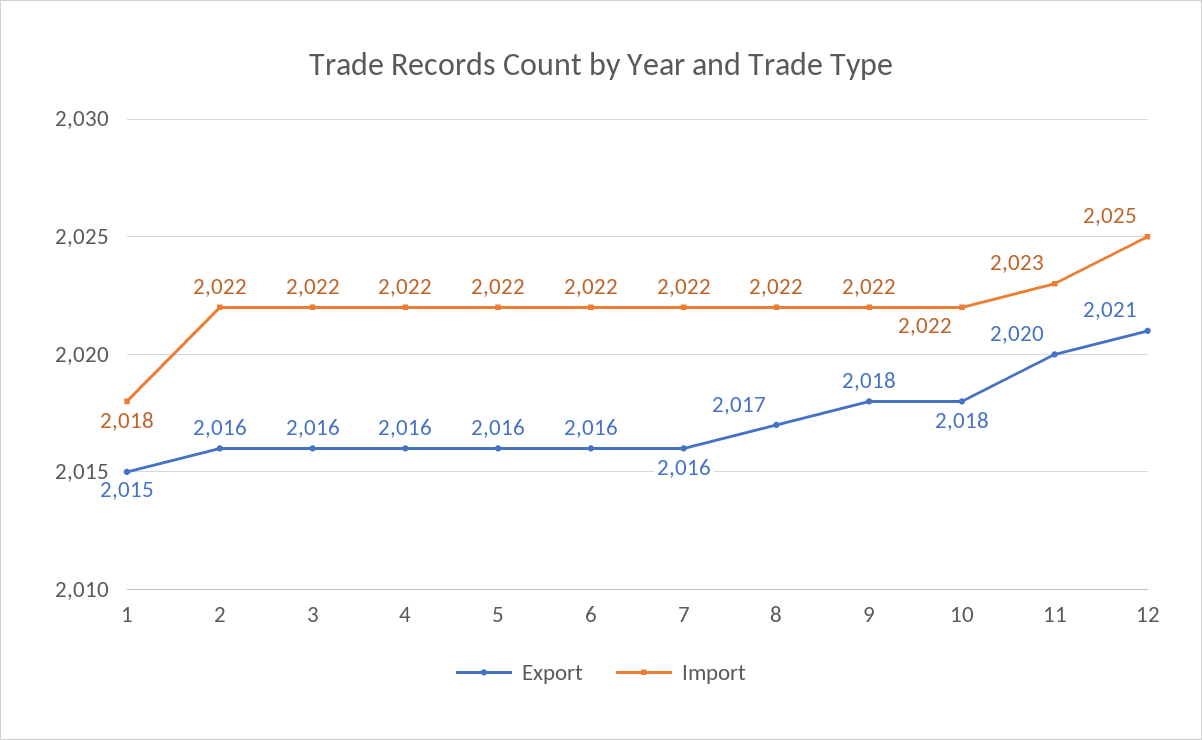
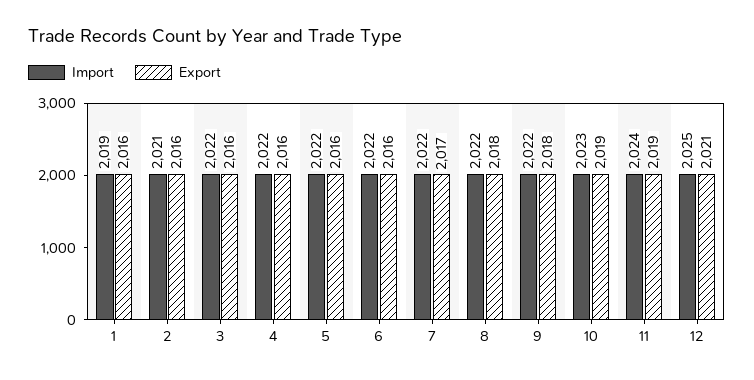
Export, 1: 2015 -> 2016
Import, 1: 2018 -> 2019
Import, 2: 2022 -> 2021
Export, 7: 2016 -> 2017
Export, 8: 2017 -> 2018
Export, 10: 2018 -> 2019
Import, 10: 2022 -> 2023
Export, 11: 2020 -> 2019
Import, 11: 2023 -> 2024

